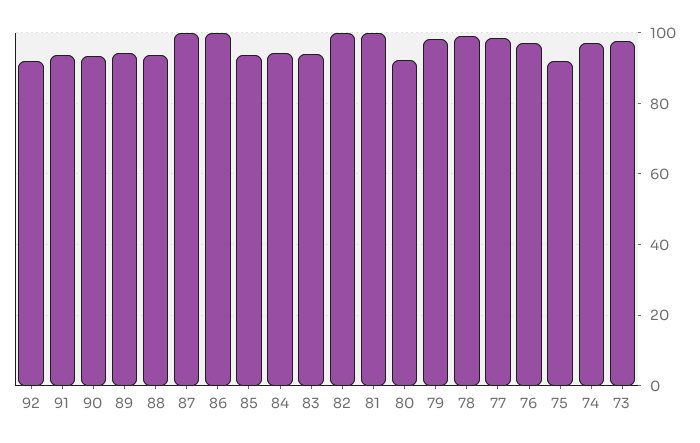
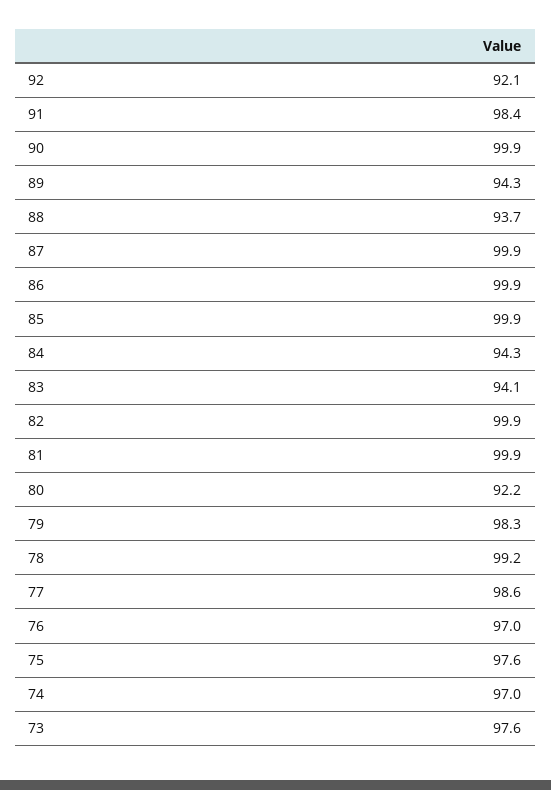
91: 94 -> 98.4
90: 94 -> 99.9
85: 94 -> 99.9
75: 92 -> 97.6

